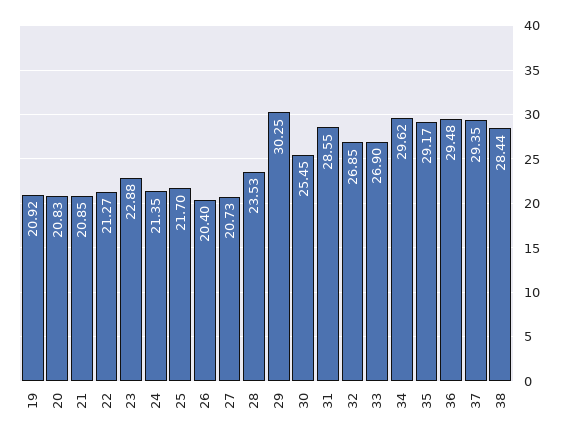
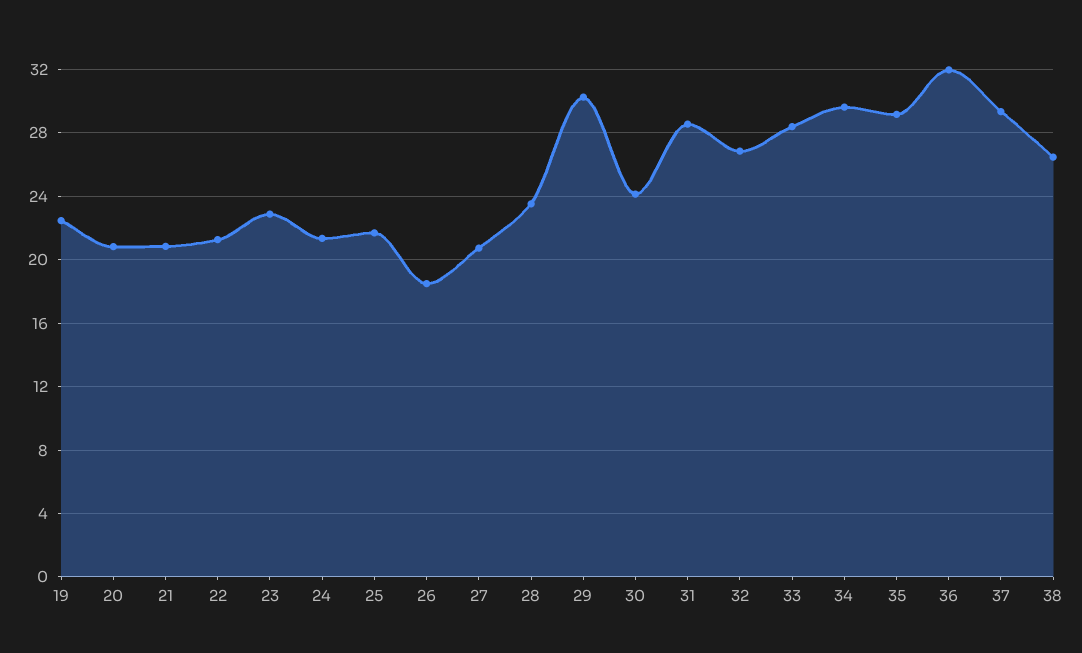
19: 20.92 -> 22.5
26: 20.4 -> 18.5
30: 25.45 -> 24
33: 26.9 -> 28.5
36: 29.48 -> 32
38: 28.44 -> 26.5

